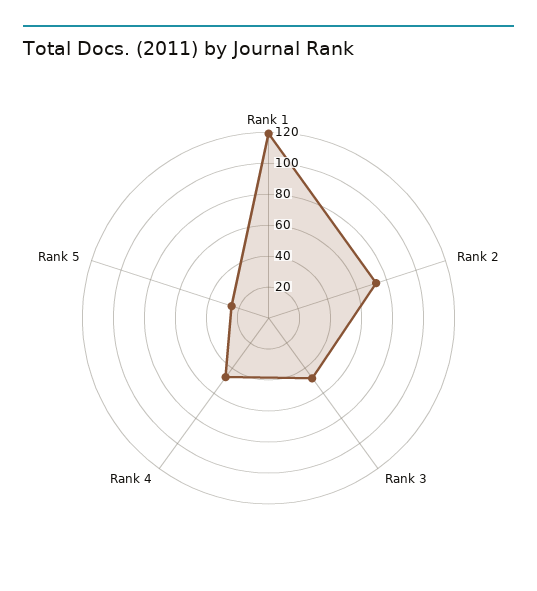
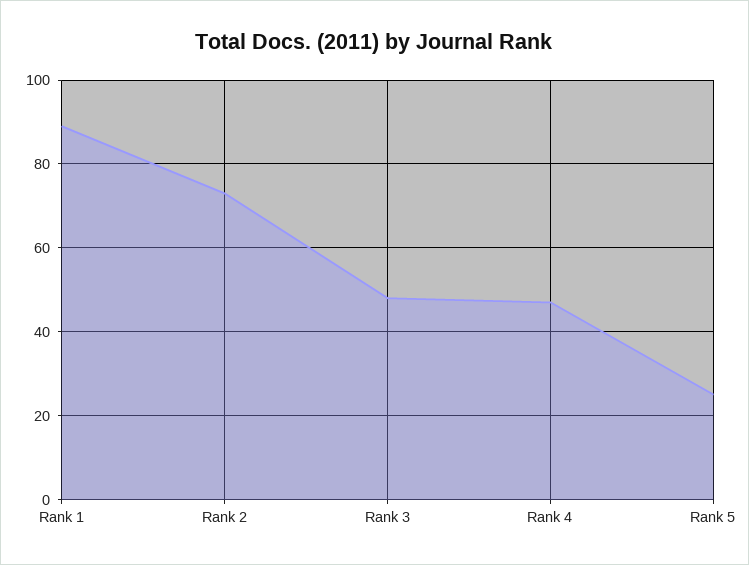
Rank 1: 120 -> 90

